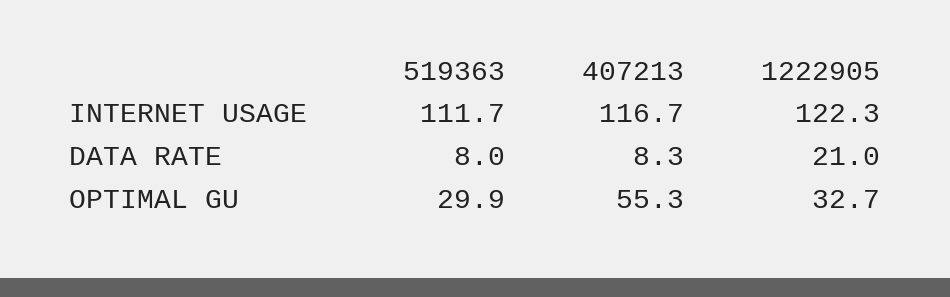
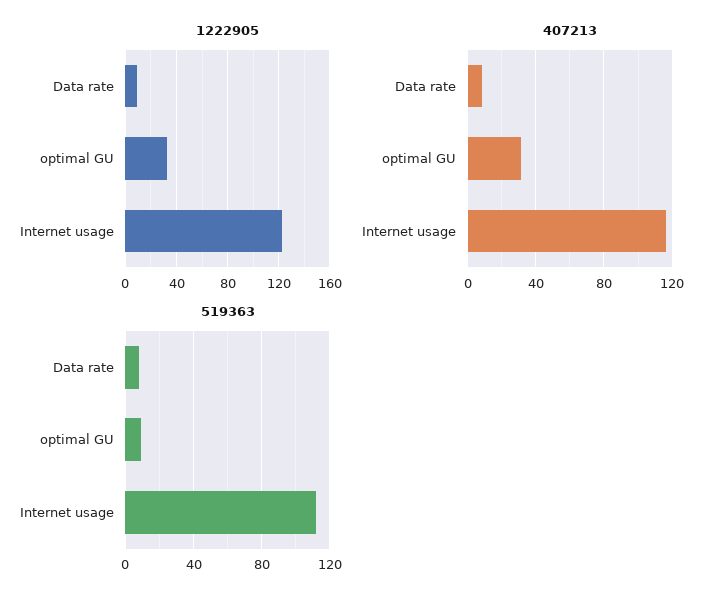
1222905, DATA RATE: 21 -> 10
519363, OPTIMAL GU: 29.9 -> 10
407213, OPTIMAL GU: 55.3 -> 30

